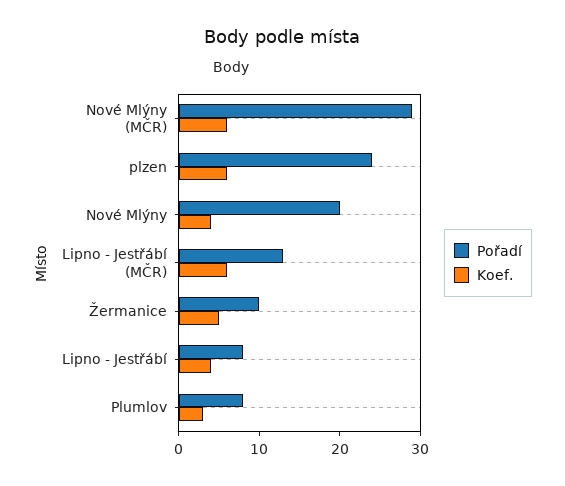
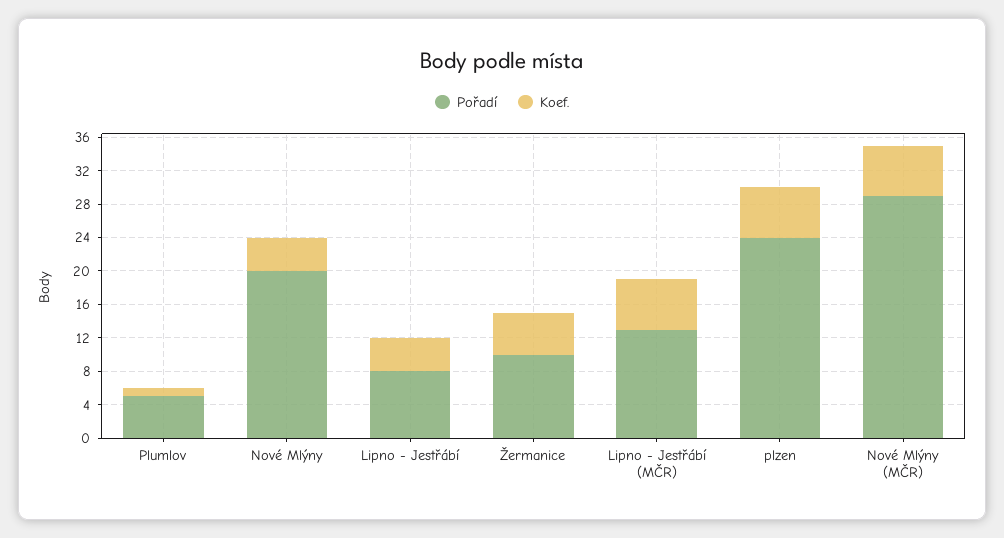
Pořadí, Plumlov: 8 -> 5
Koef., Plumlov: 3 -> 1

